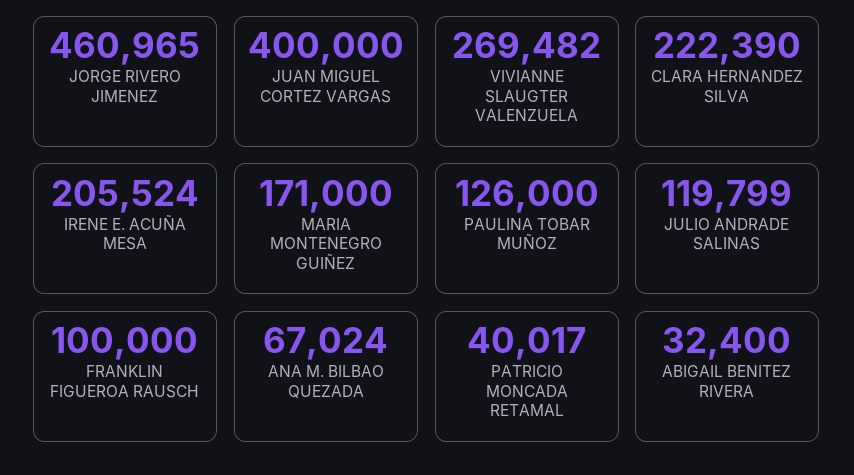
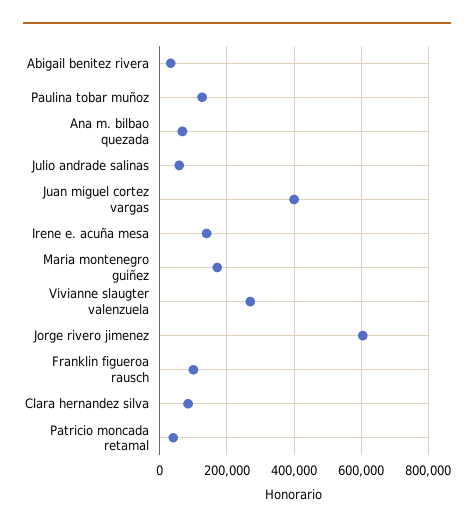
JORGE RIVERO JIMENEZ: 460965 -> 600000
CLARA HERNANDEZ SILVA: 222390 -> 80000
IRENE E. ACUÑA MESA: 205524 -> 140000
JULIO ANDRADE SALINAS: 119799 -> 60000

